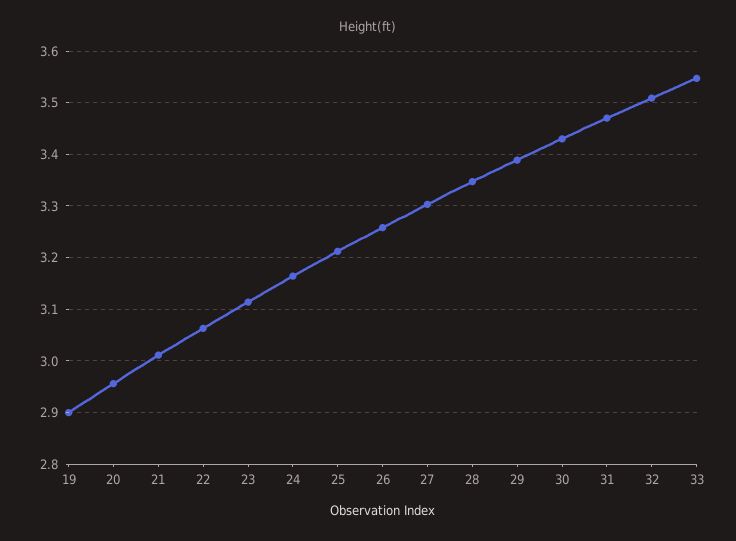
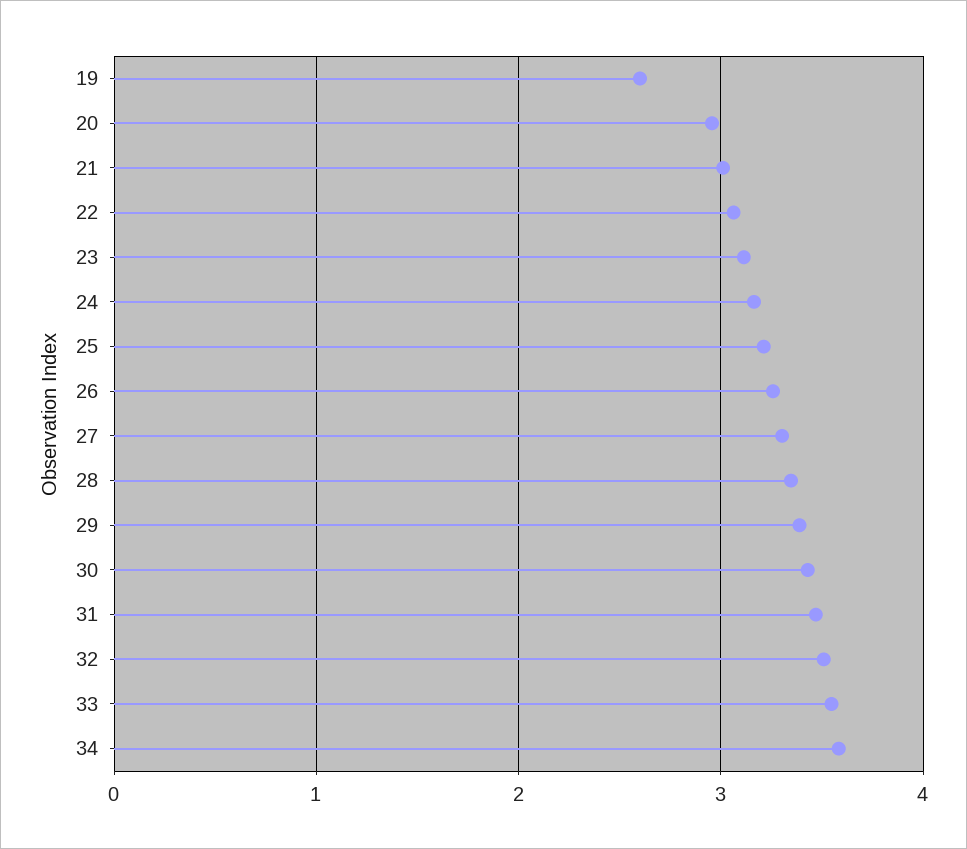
19: 2.9 -> 2.6
34: none -> 3.6

